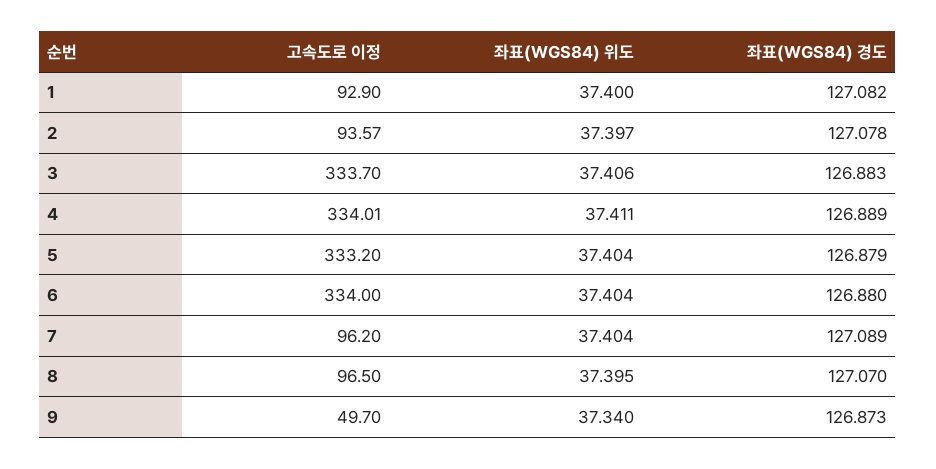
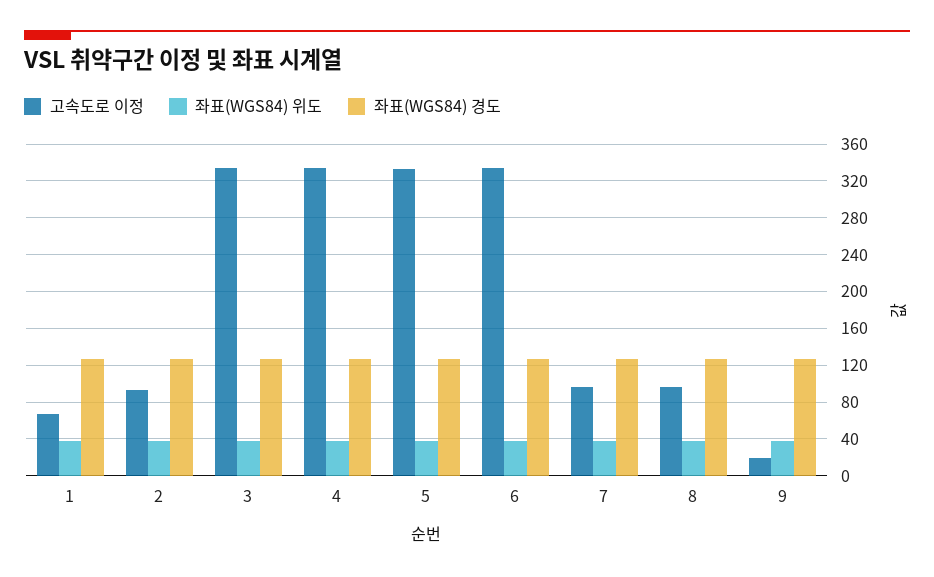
고속도로 이정, 1: 92.9 -> 70
고속도로 이정, 9: 49.7 -> 20

